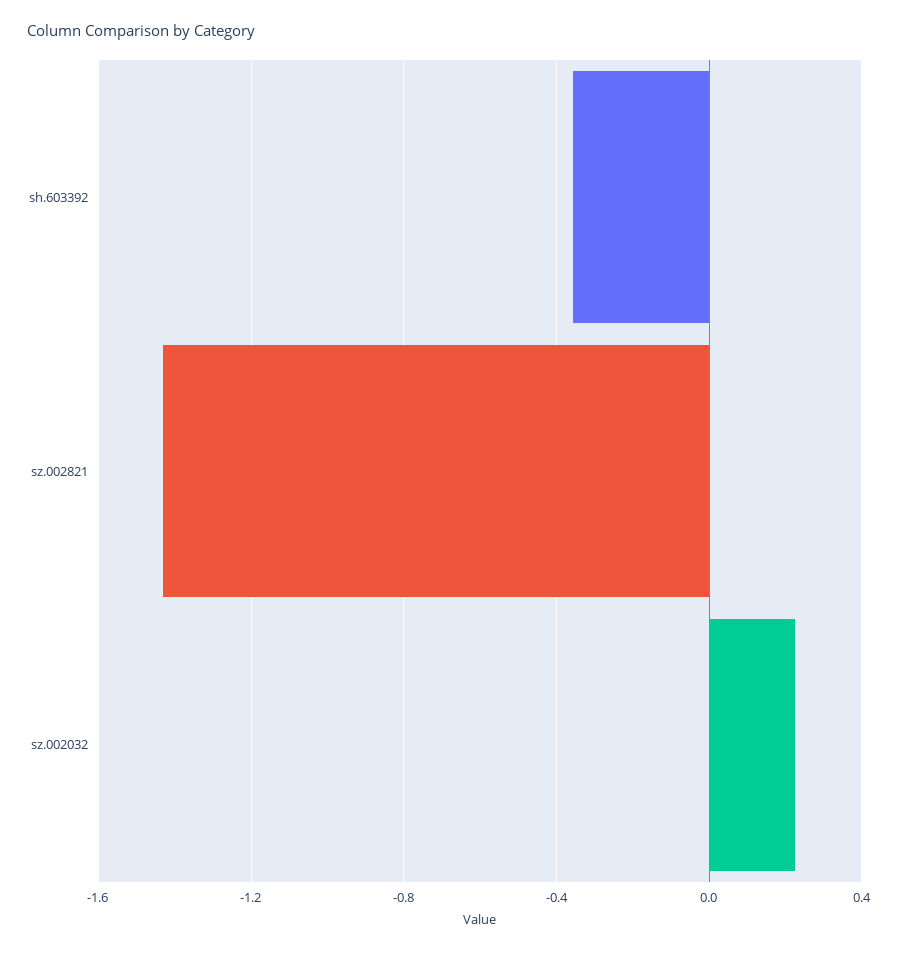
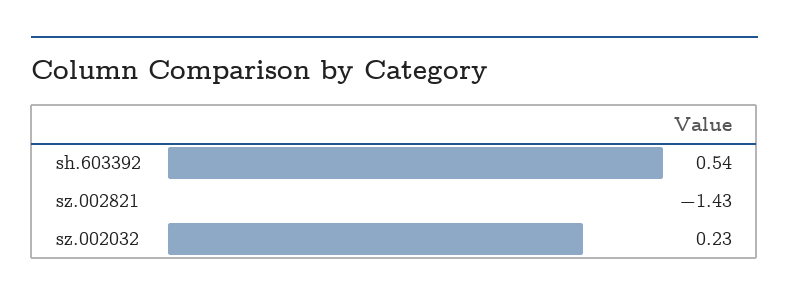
sh.603392: -0.35 -> 0.54

